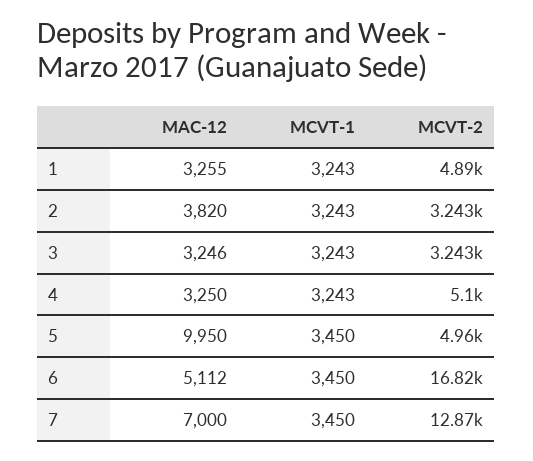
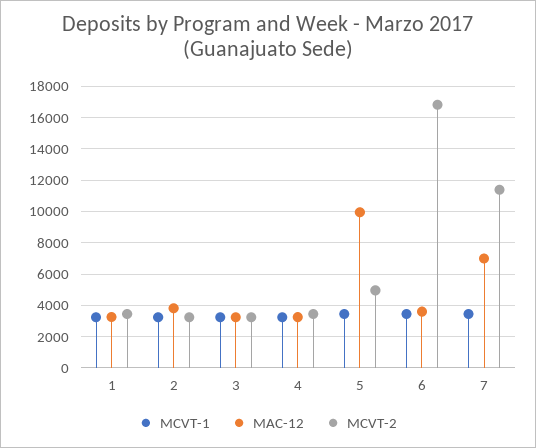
MCVT-2, 1: 4890 -> 3500
MCVT-2, 4: 5100 -> 3500
MAC-12, 6: 5112 -> 3500
MCVT-2, 7: 12870 -> 11500

